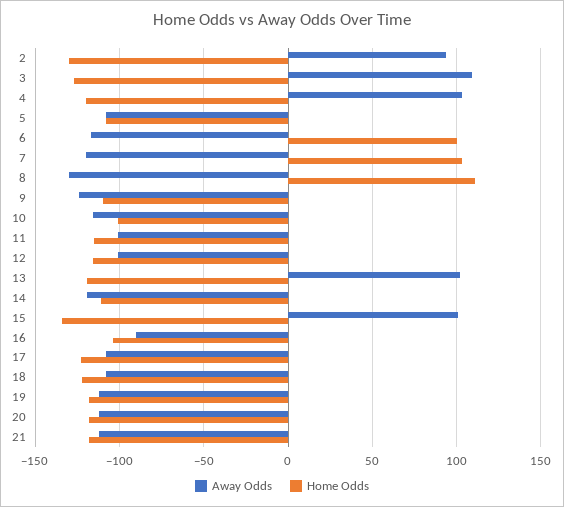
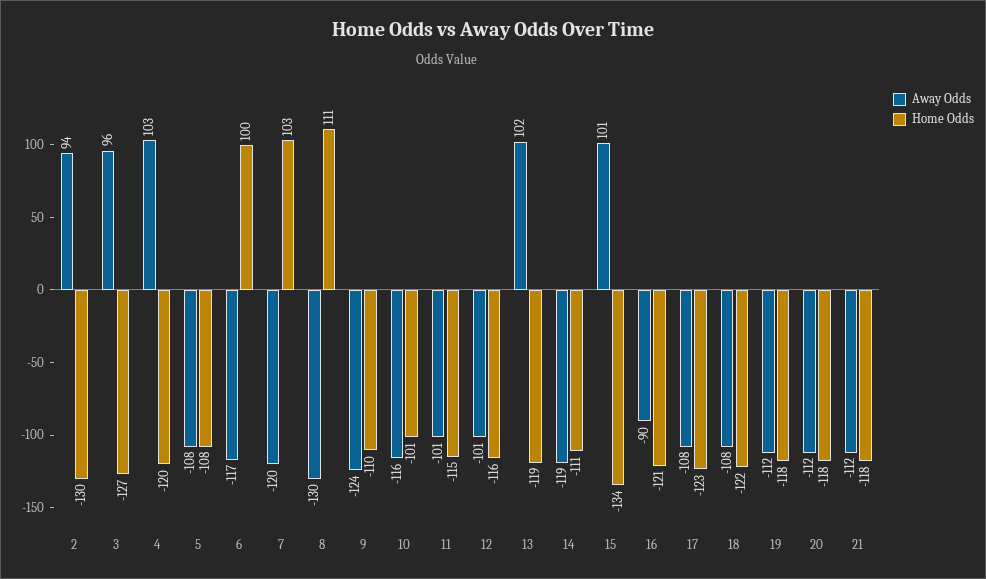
Away Odds, 3: 110 -> 96
Home Odds, 16: -105 -> -121

